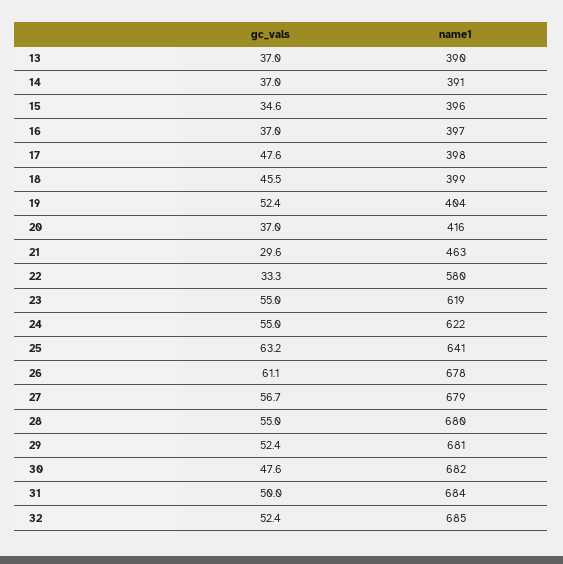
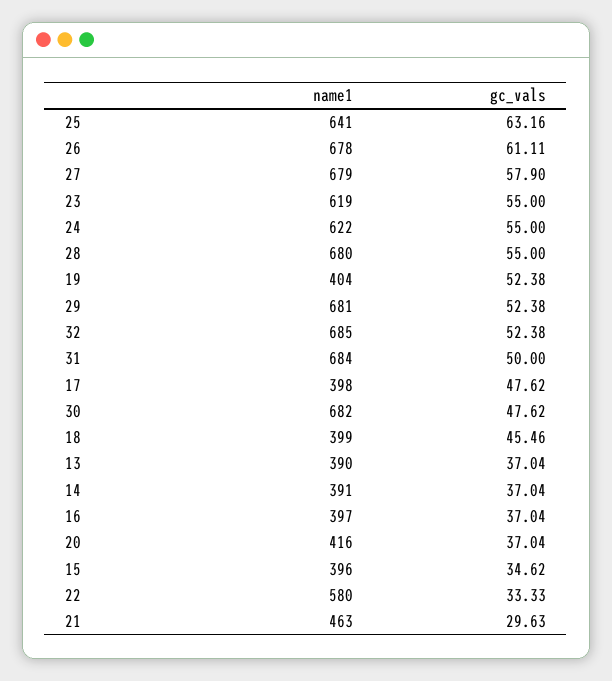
gc_vals, 27: 56.7 -> 57.9

